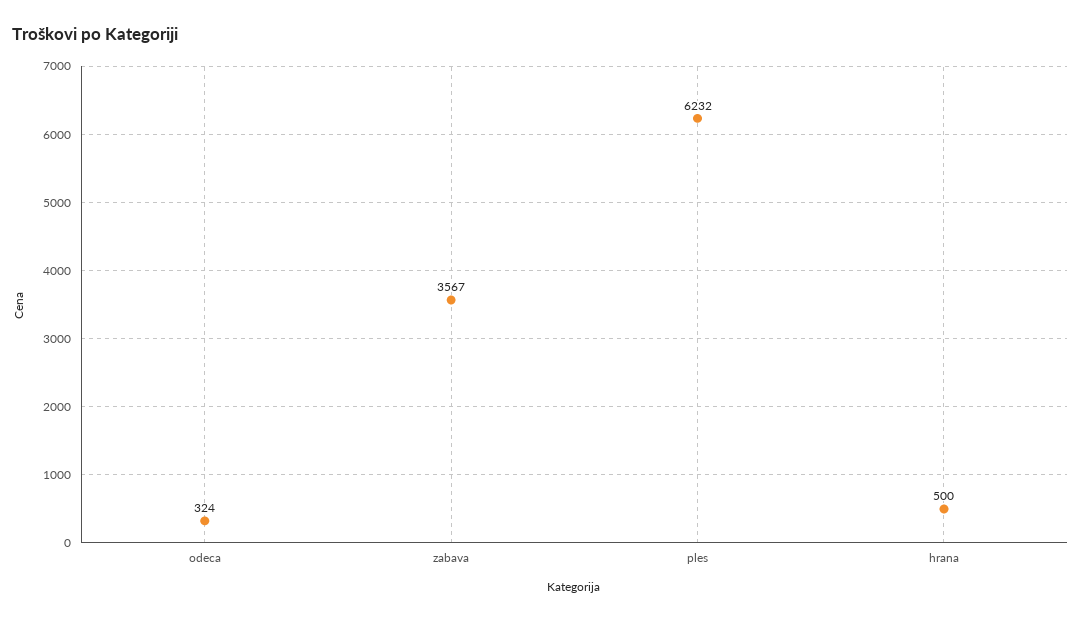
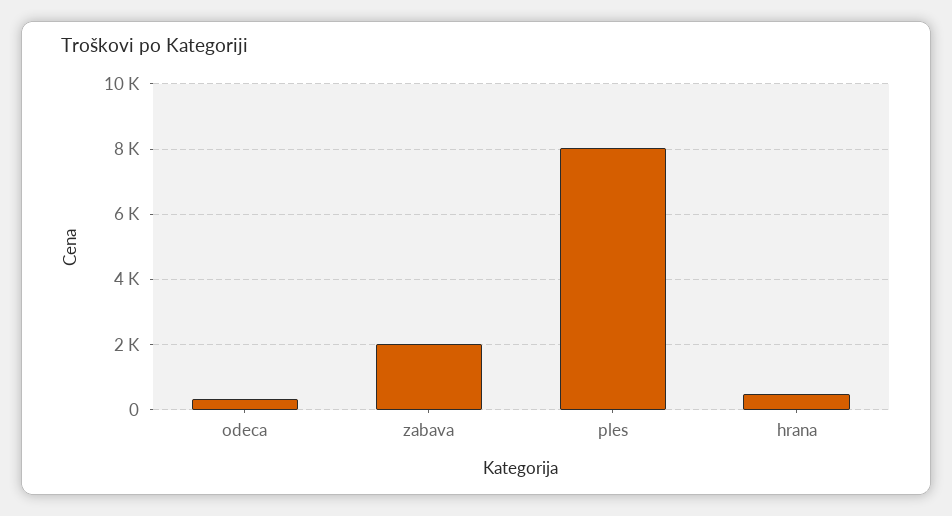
zabava: 3567 -> 2000
ples: 6232 -> 8000

